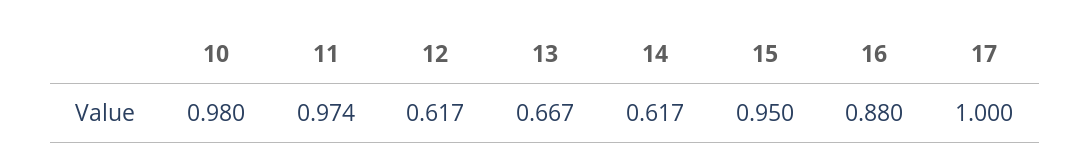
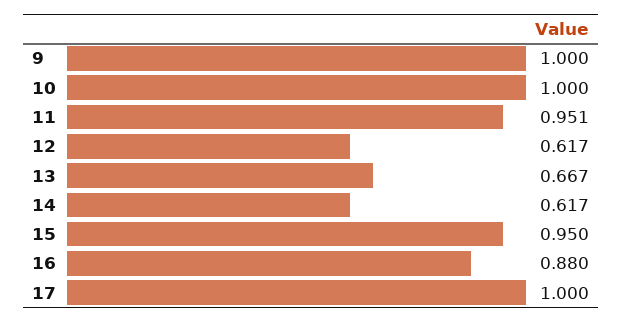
10: 0.98 -> 1
11: 0.974 -> 0.951
9: none -> 1

